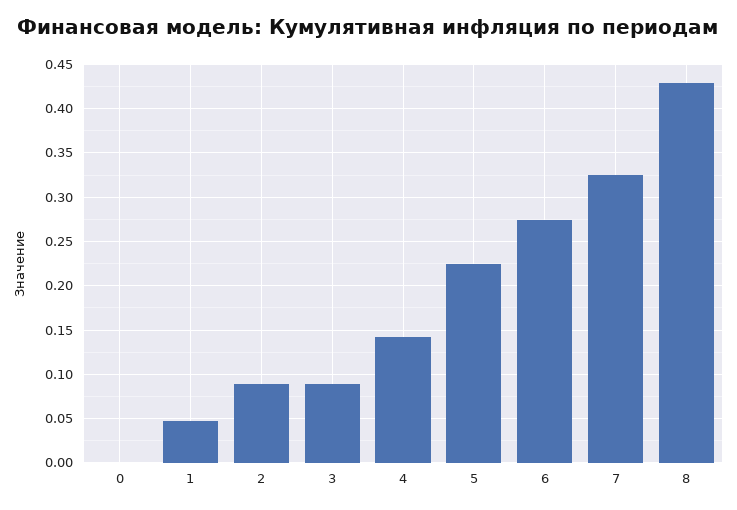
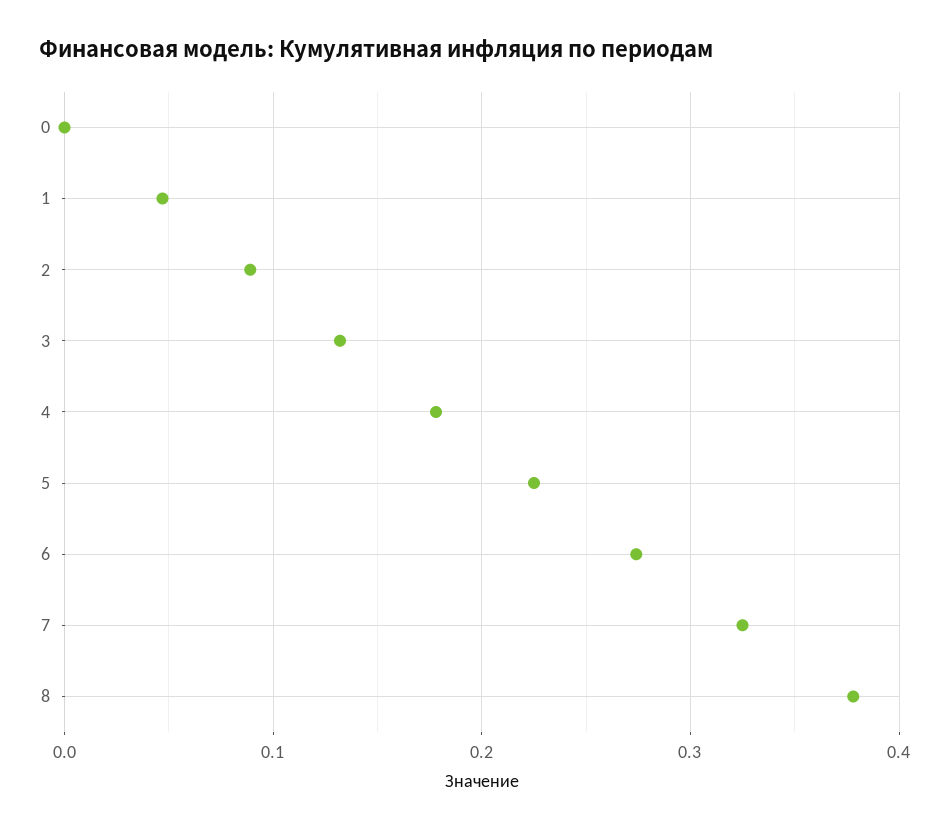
3: 0.09 -> 0.13
4: 0.14 -> 0.18
8: 0.43 -> 0.38

